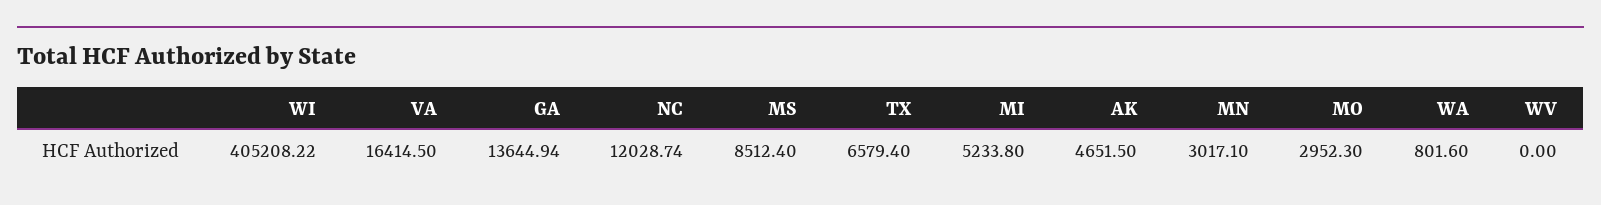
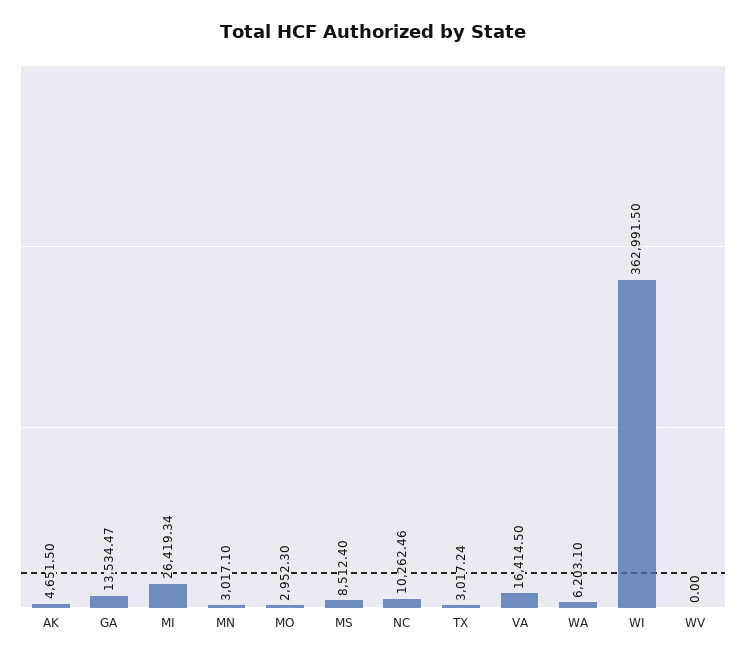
WI: 405208.22 -> 362991.5
GA: 13644.94 -> 13534.47
NC: 12028.74 -> 10262.46
TX: 6579.4 -> 3017.24
MI: 5233.8 -> 26419.34
WA: 801.6 -> 6203.1

